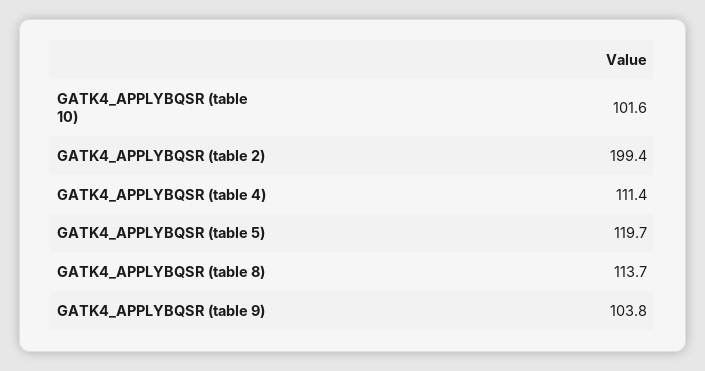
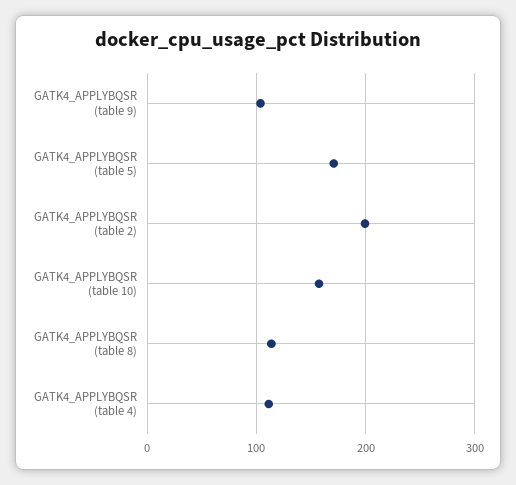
GATK4_APPLYBQSR (table 10): 101.6 -> 160
GATK4_APPLYBQSR (table 5): 119.7 -> 170

